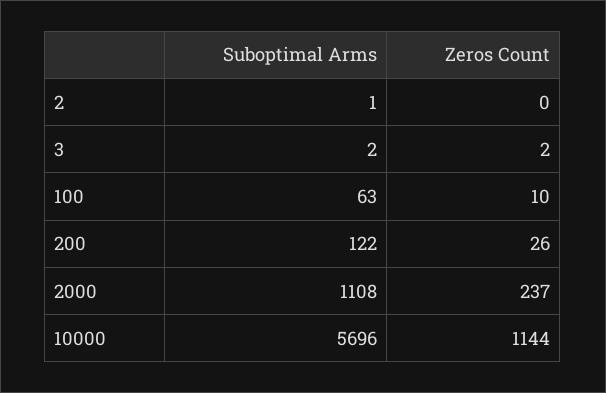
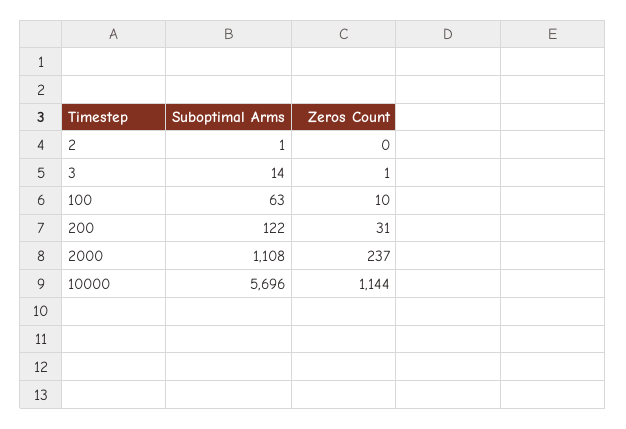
Suboptimal Arms, 3: 2 -> 14
Zeros Count, 3: 2 -> 1
Zeros Count, 200: 26 -> 31

